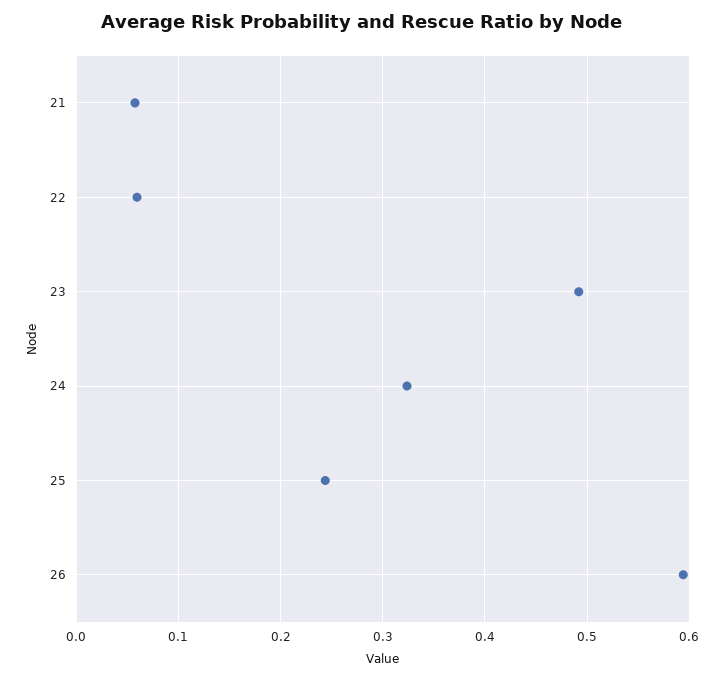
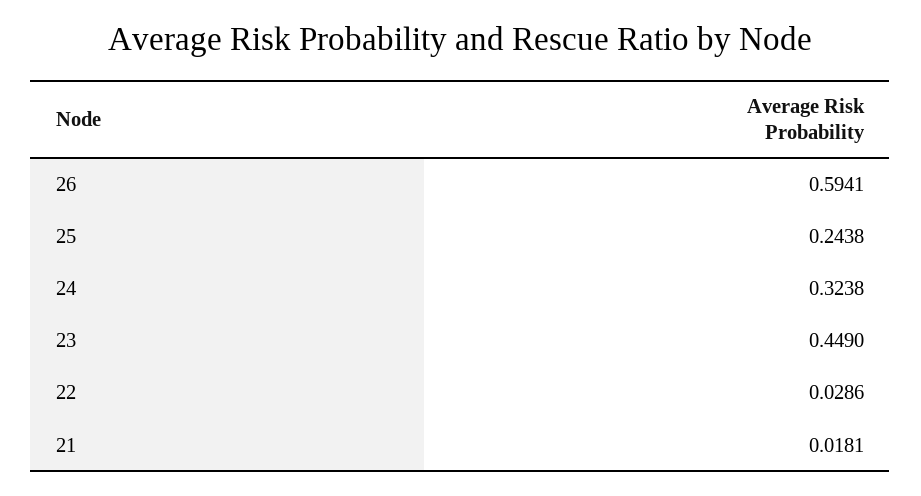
21: 0.06 -> 0.0181
22: 0.06 -> 0.0286
23: 0.49 -> 0.449

